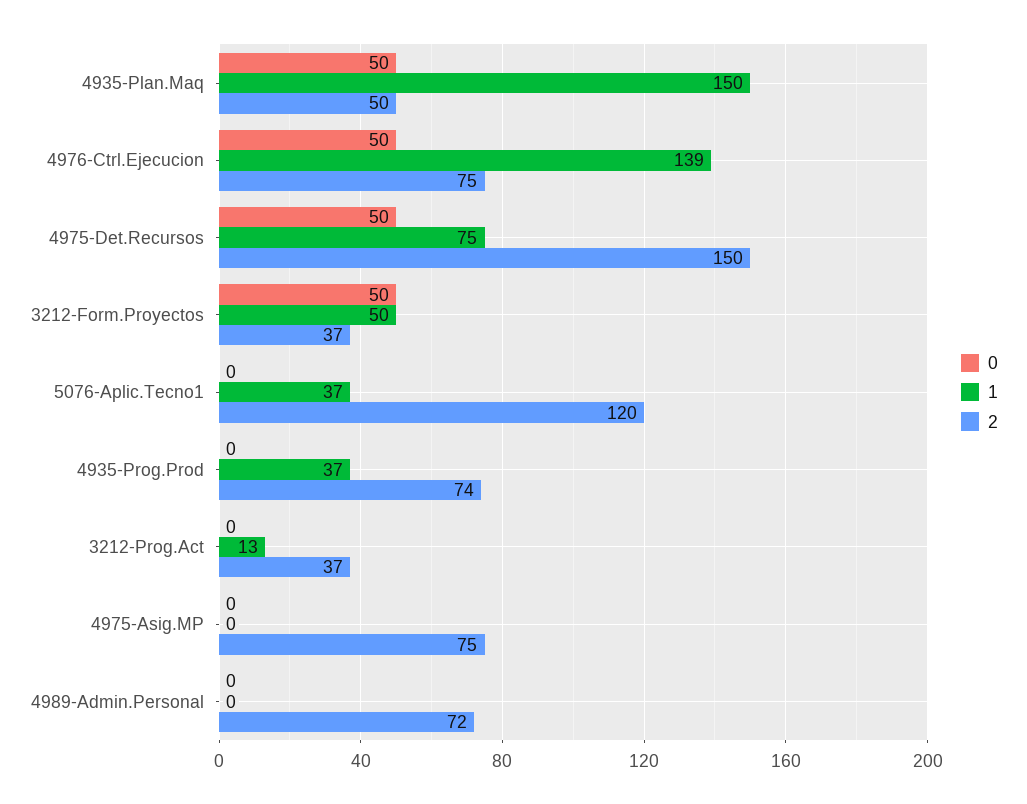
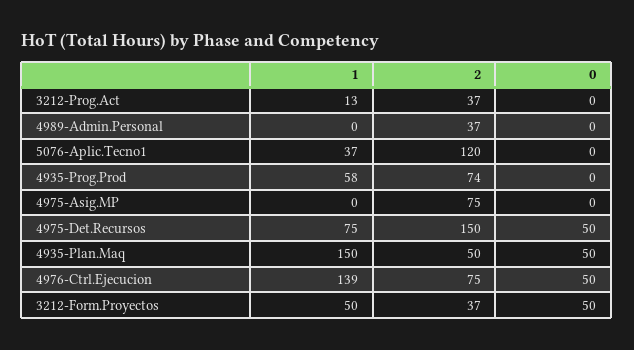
1, 4935-Prog.Prod: 37 -> 58
2, 4989-Admin.Personal: 72 -> 37

